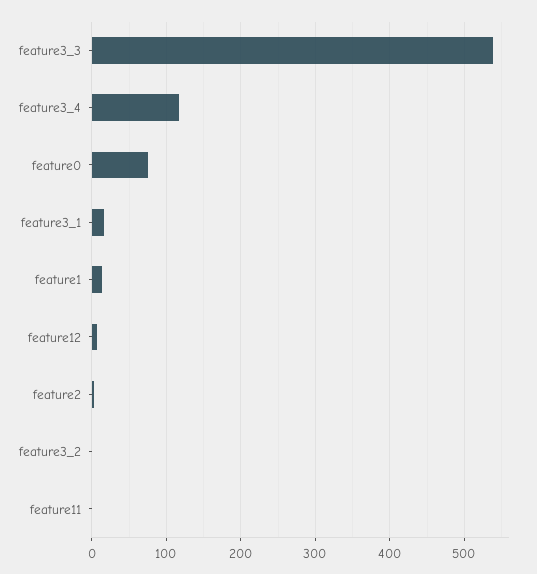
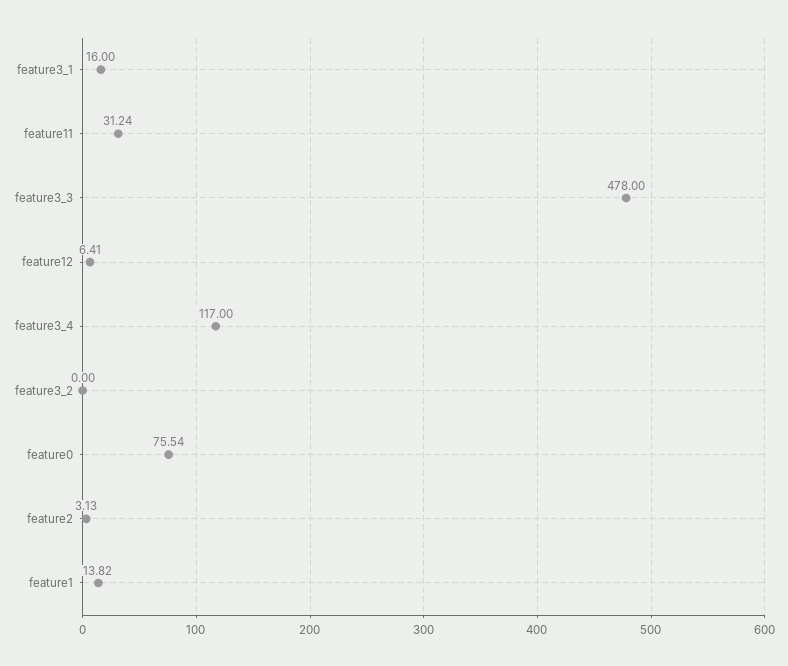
feature3_3: 540 -> 478
feature11: 0 -> 31.24

